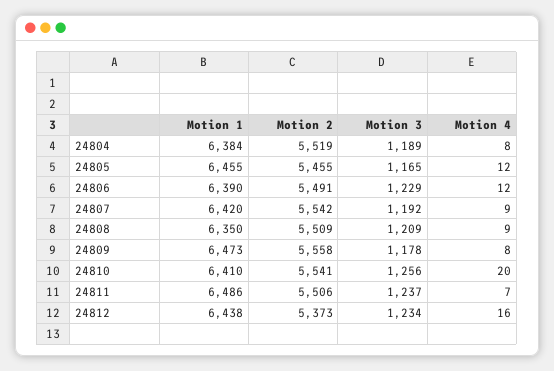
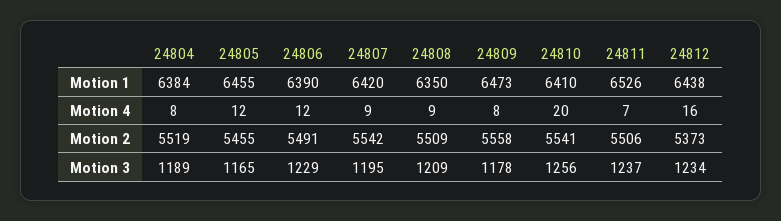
Motion 3, 24807: 1192 -> 1195
Motion 1, 24811: 6486 -> 6526

